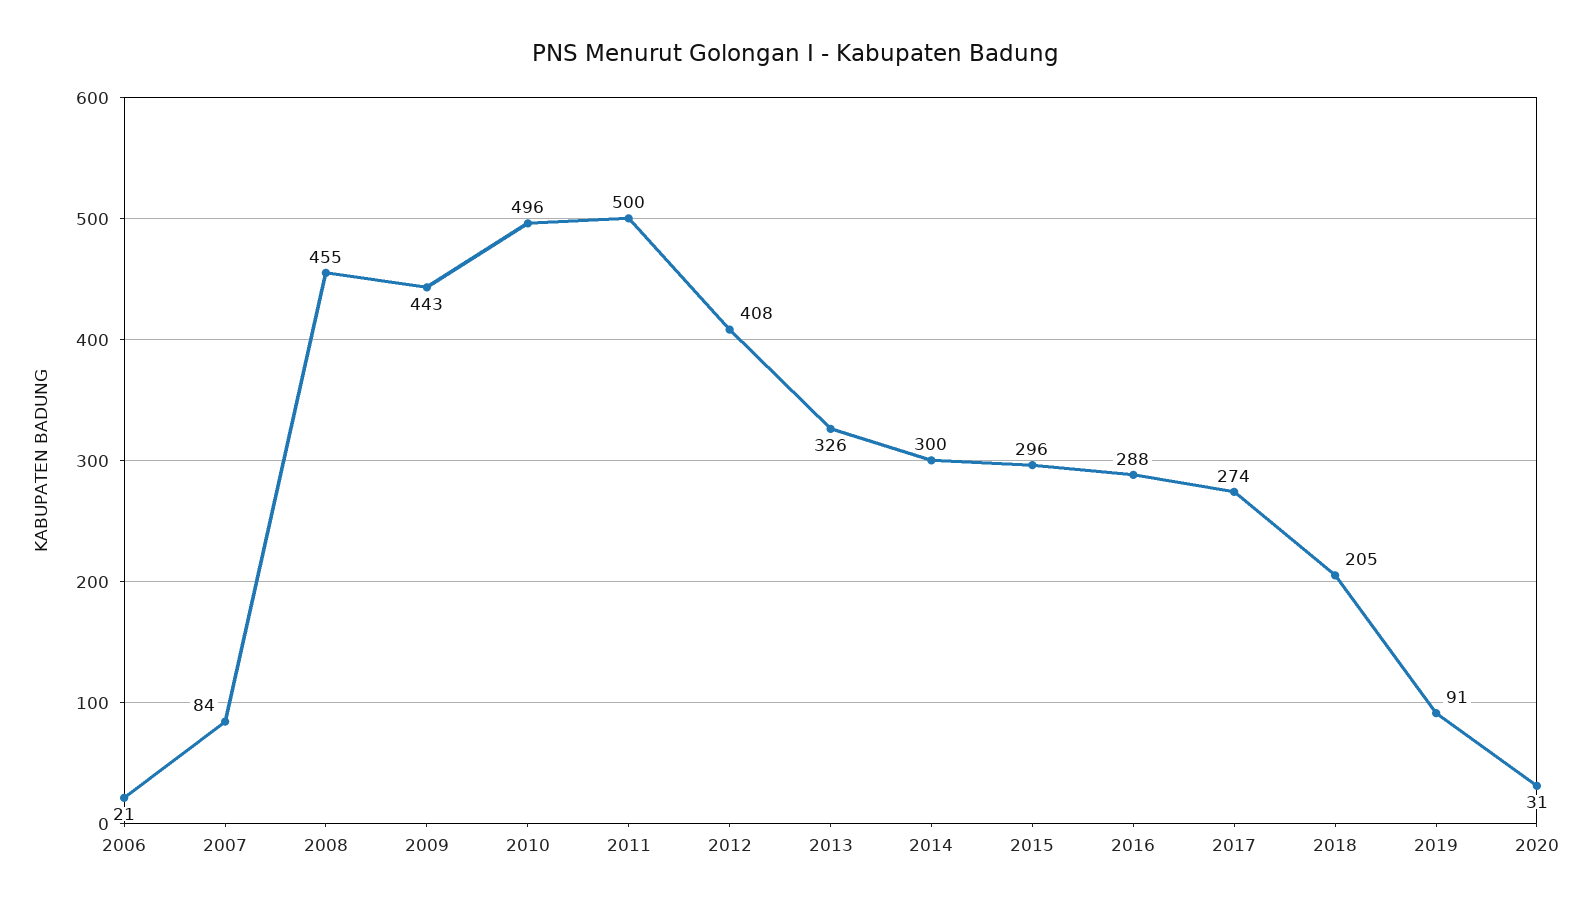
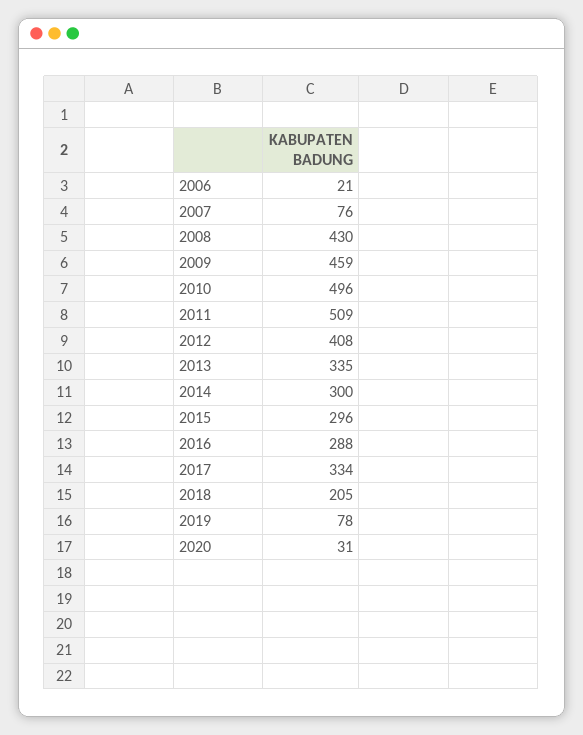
2007: 84 -> 76
2008: 455 -> 430
2009: 443 -> 459
2011: 500 -> 509
2013: 326 -> 335
2017: 274 -> 334
2019: 91 -> 78

